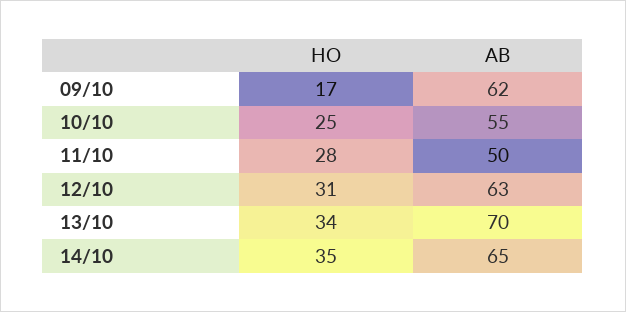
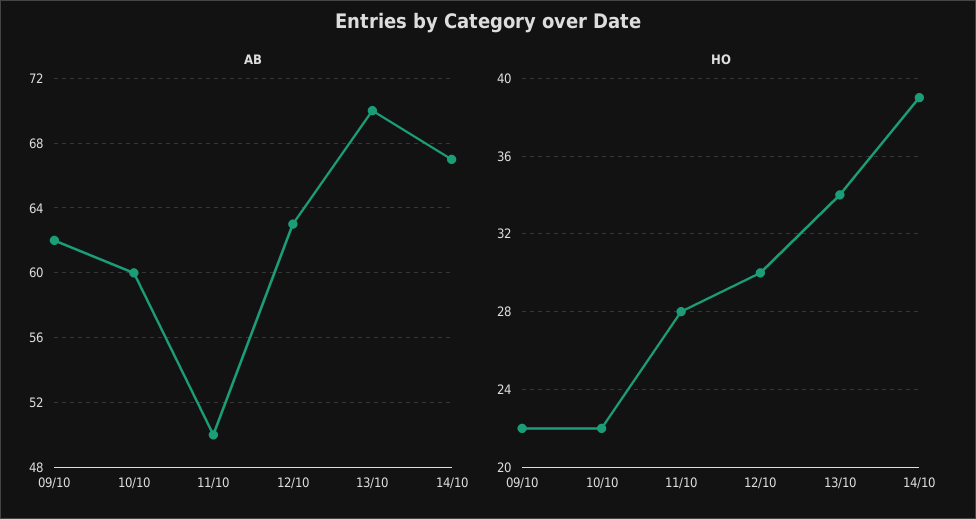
HO, 09/10: 17 -> 22
HO, 10/10: 25 -> 22
AB, 10/10: 55 -> 60
HO, 12/10: 31 -> 30
HO, 14/10: 35 -> 39
AB, 14/10: 65 -> 67

